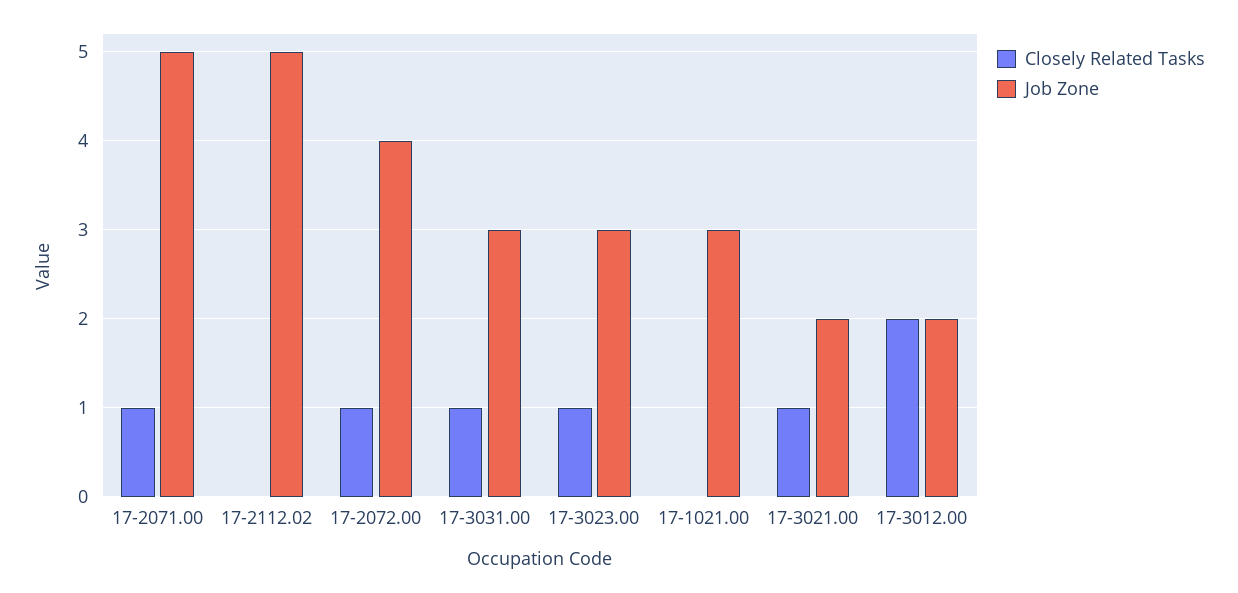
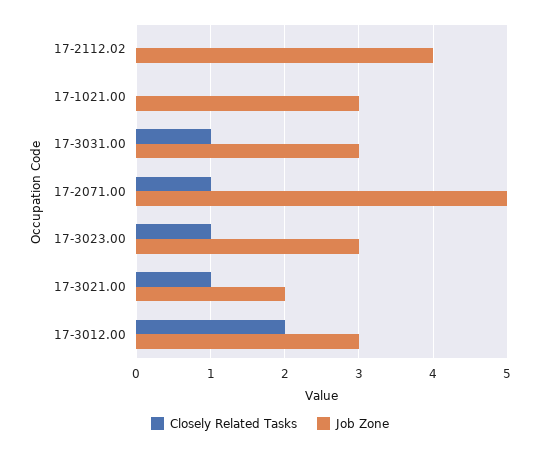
Job Zone, 17-2112.02: 5 -> 4
Closely Related Tasks, 17-2072.00: 1 -> none
Job Zone, 17-2072.00: 4 -> none
Job Zone, 17-3012.00: 2 -> 3

